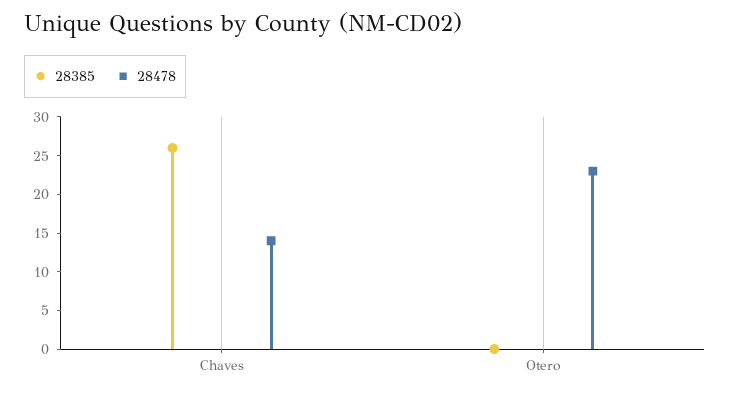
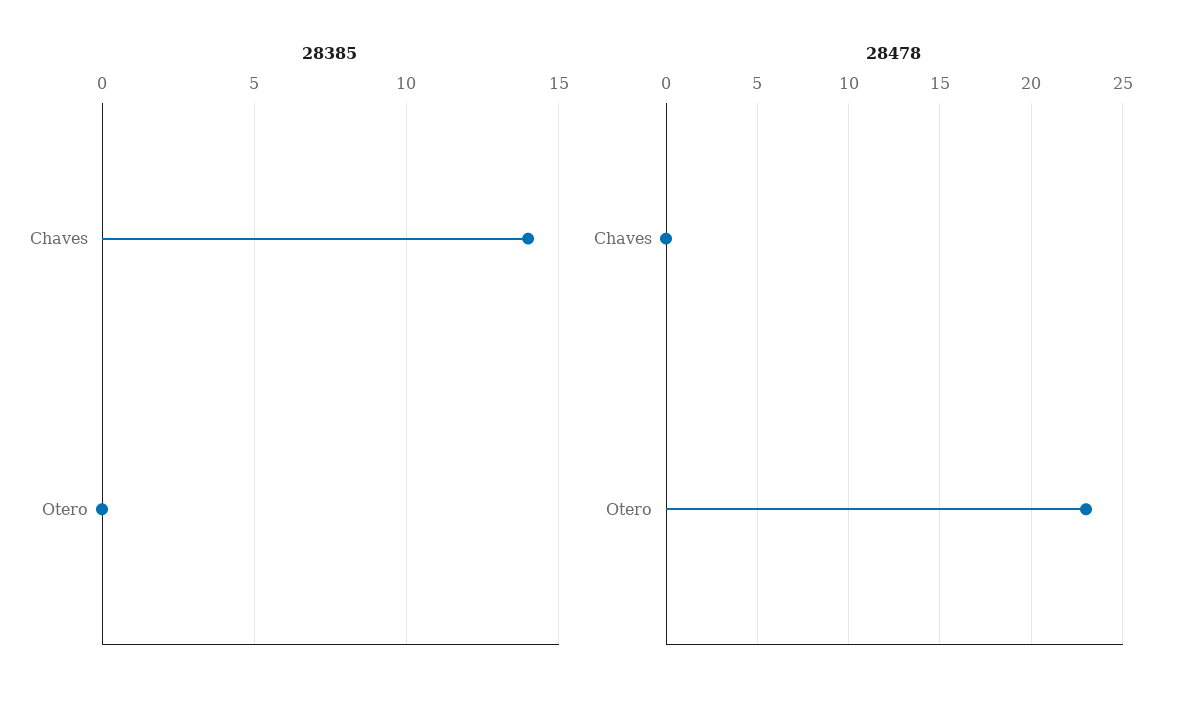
28385, Chaves: 25 -> 14
28478, Chaves: 15 -> 0

